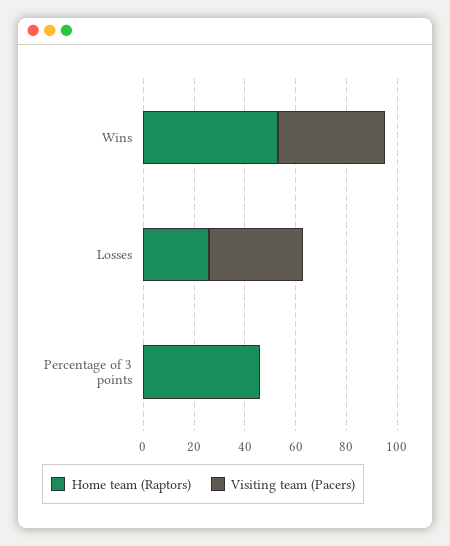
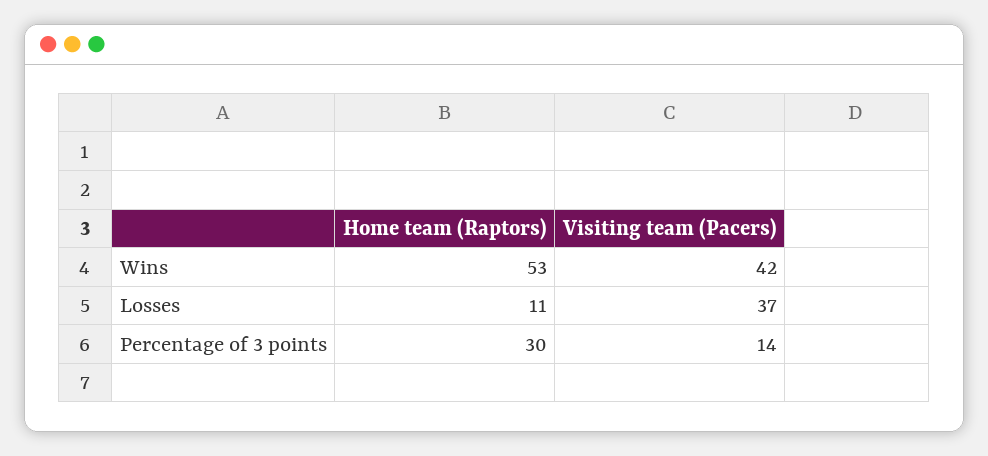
Home team (Raptors), Losses: 25 -> 11
Home team (Raptors), Percentage of 3 points: 45 -> 30
Visiting team (Pacers), Percentage of 3 points: 0 -> 14

